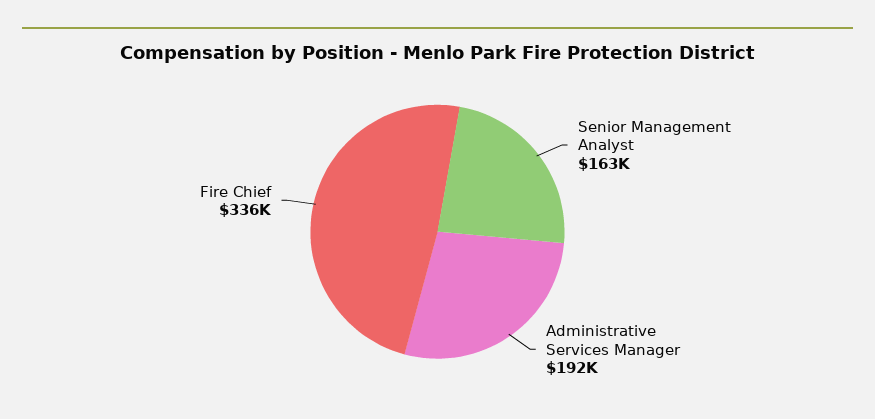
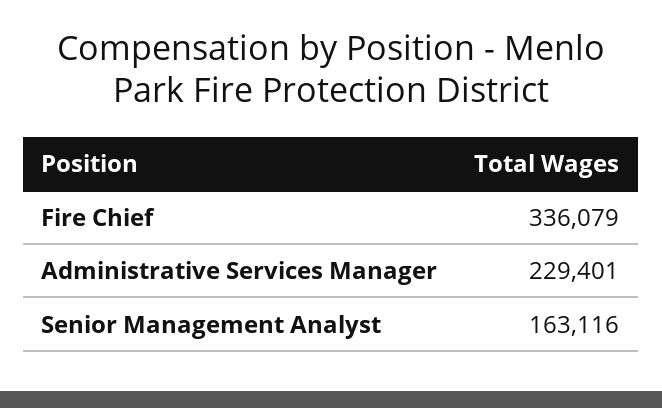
Administrative Services Manager: 192000 -> 229401

